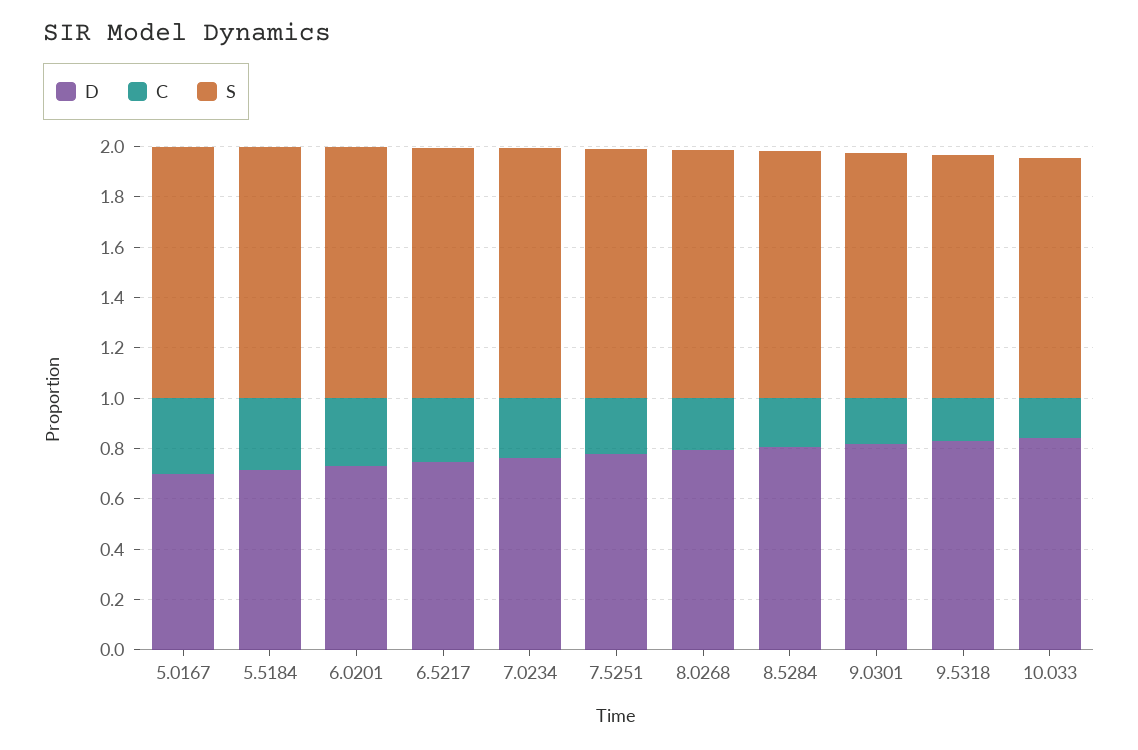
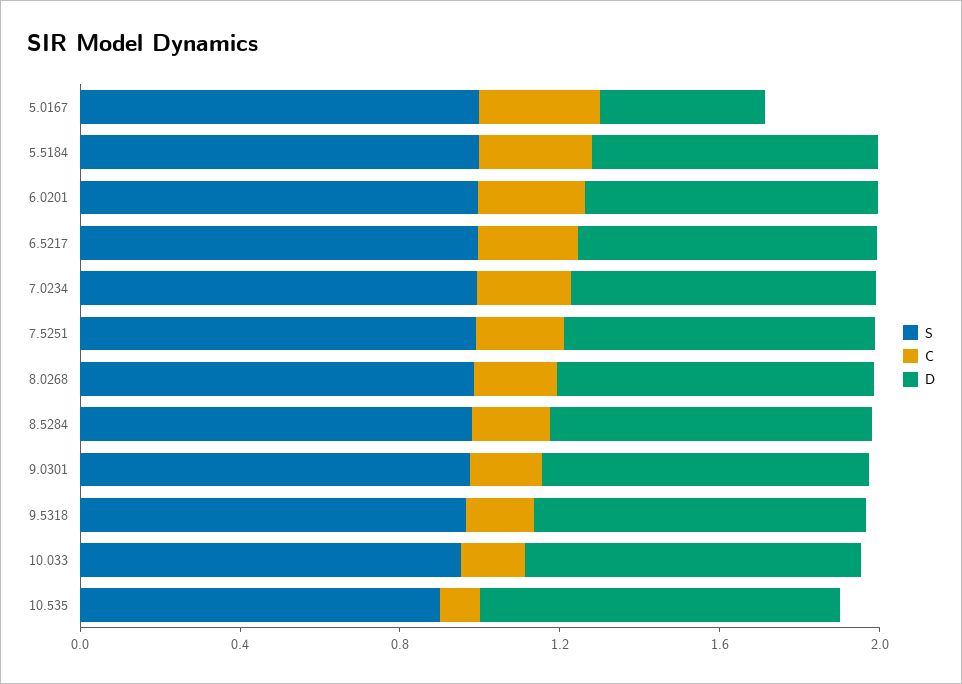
D, 5.0167: 0.7 -> 0.4
S, 10.535: none -> 0.9
C, 10.535: none -> 0.1
D, 10.535: none -> 0.9

